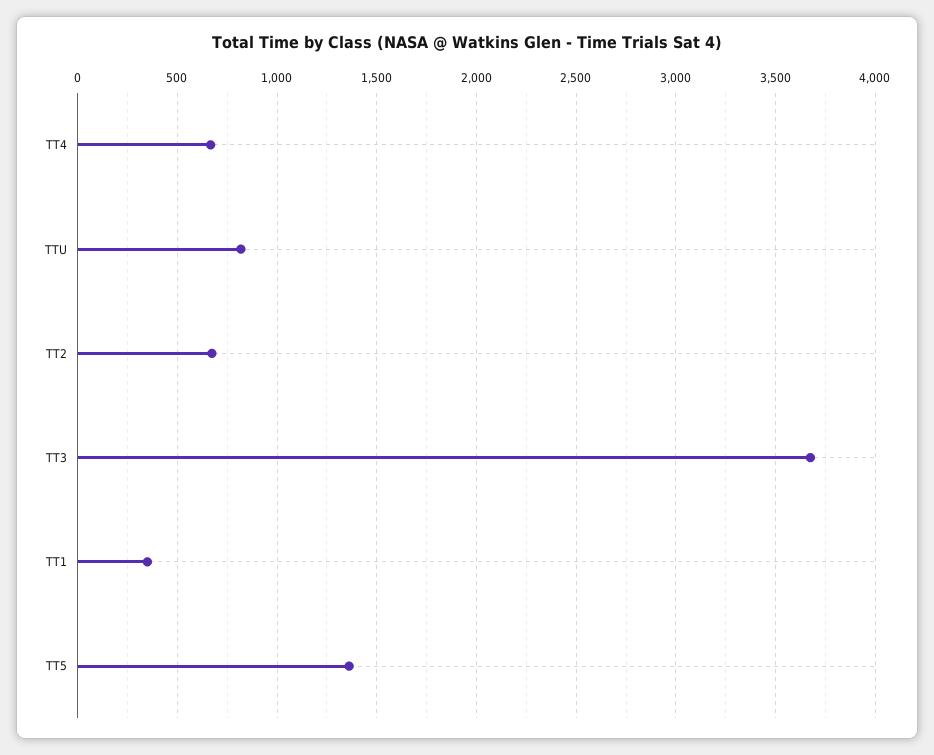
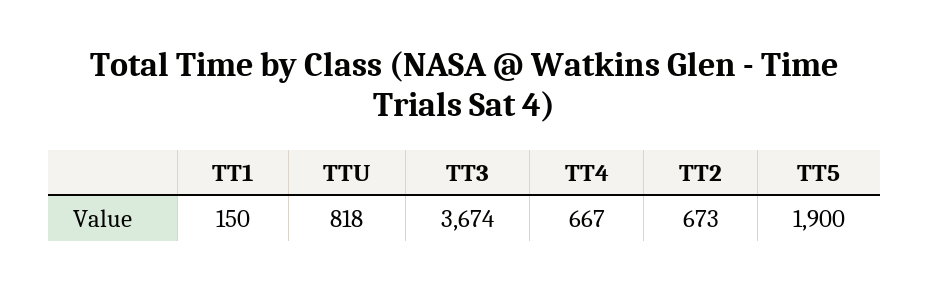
TT1: 350 -> 150
TT5: 1350 -> 1900

